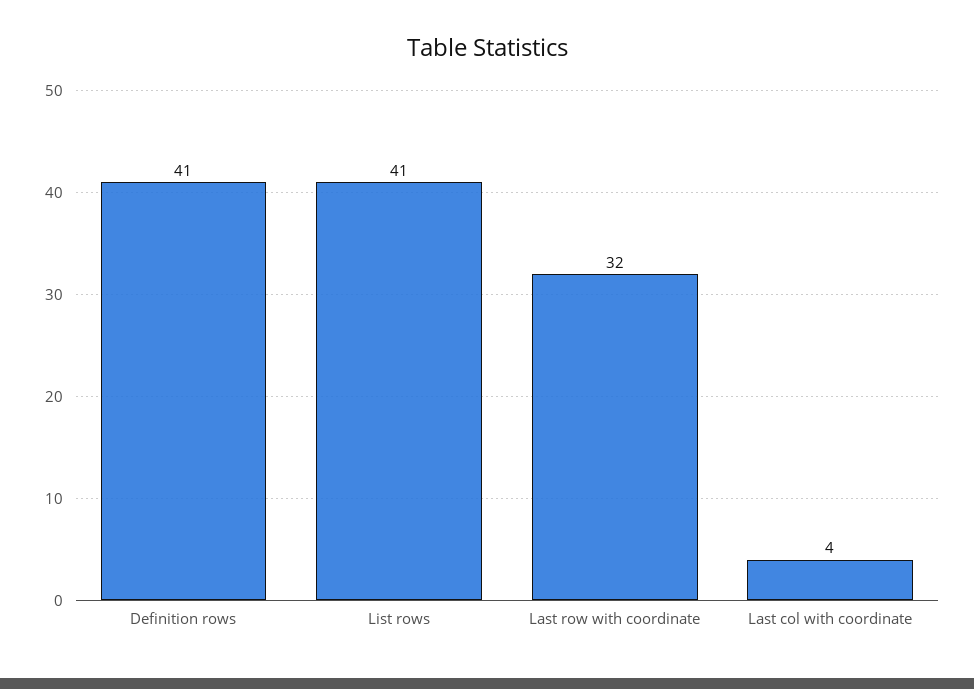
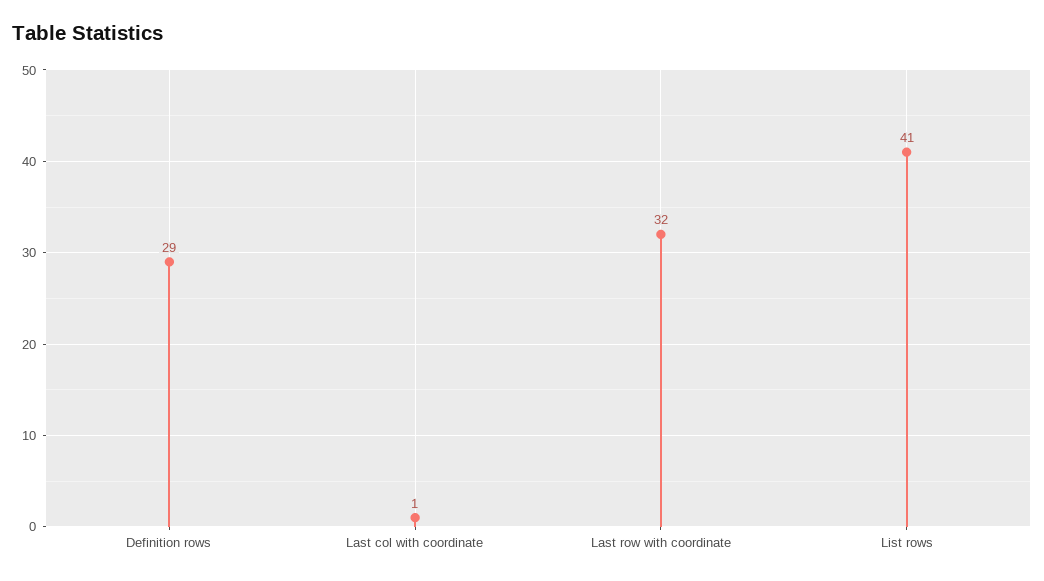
Definition rows: 41 -> 29
Last col with coordinate: 4 -> 1

